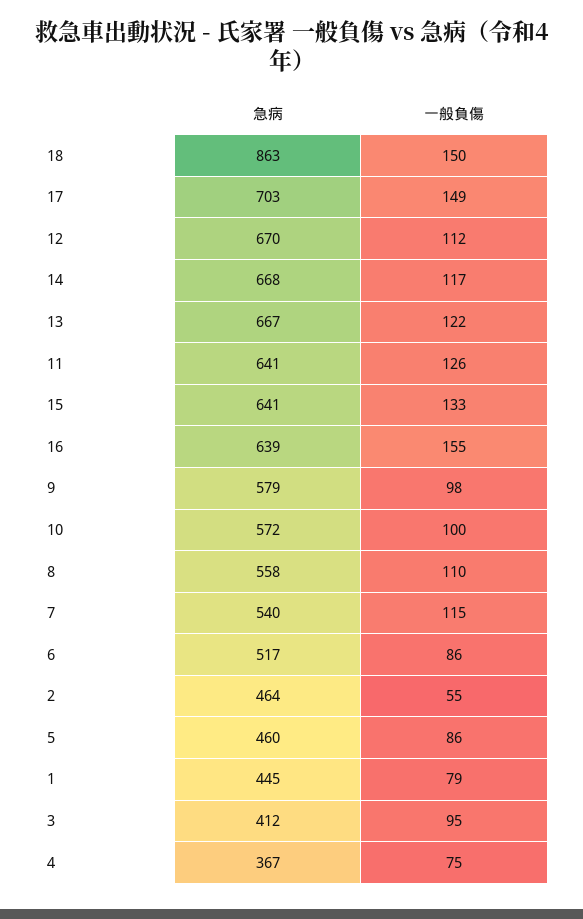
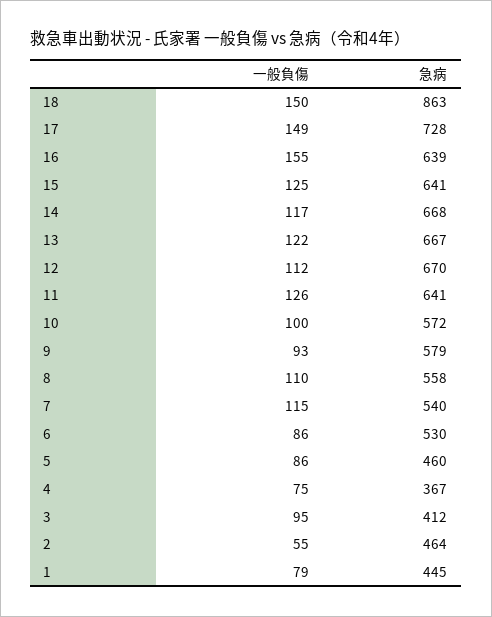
急病, 17: 703 -> 728
一般負傷, 15: 133 -> 125
一般負傷, 9: 98 -> 93
急病, 6: 517 -> 530

